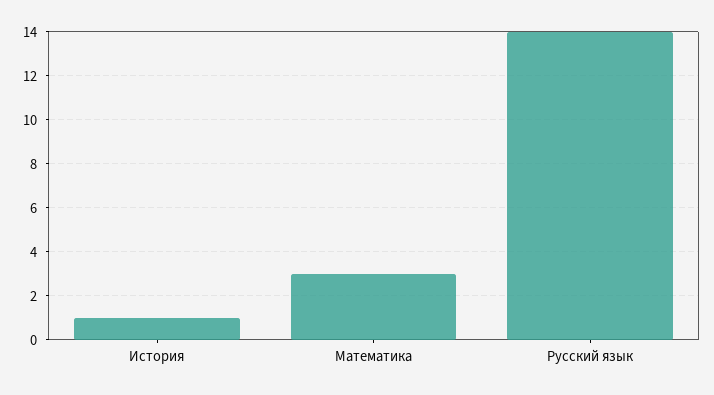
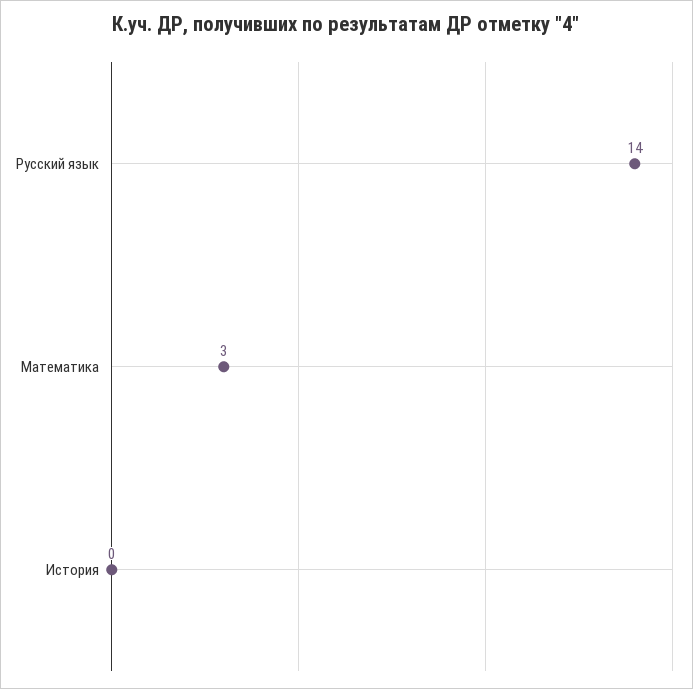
История: 1 -> 0

